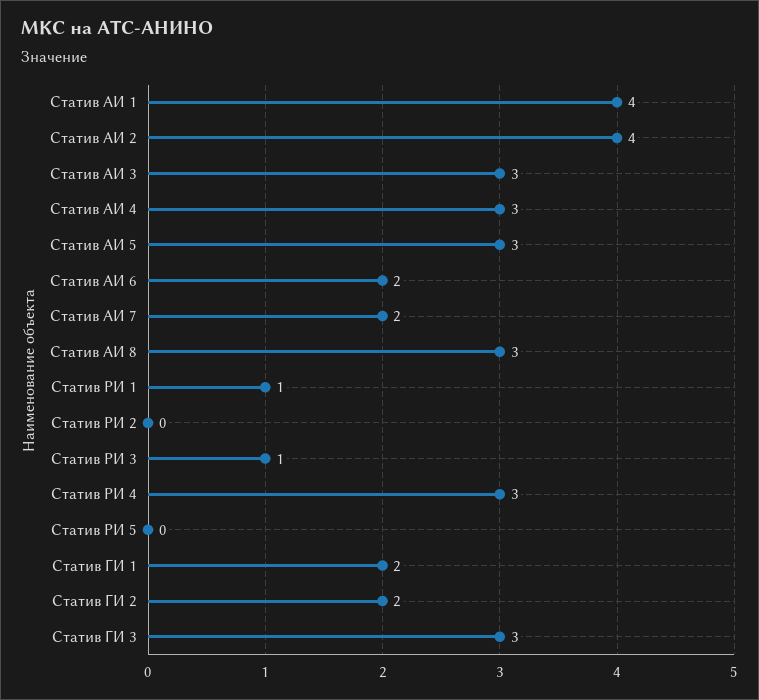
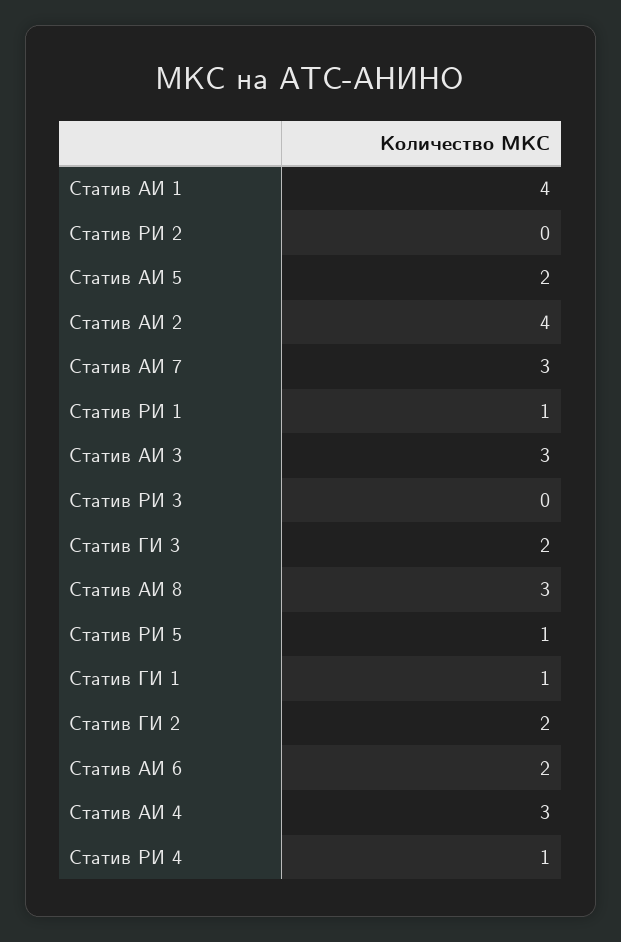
Статив АИ 5: 3 -> 2
Статив АИ 7: 2 -> 3
Статив РИ 3: 1 -> 0
Статив РИ 4: 3 -> 1
Статив РИ 5: 0 -> 1
Статив ГИ 1: 2 -> 1
Статив ГИ 3: 3 -> 2

